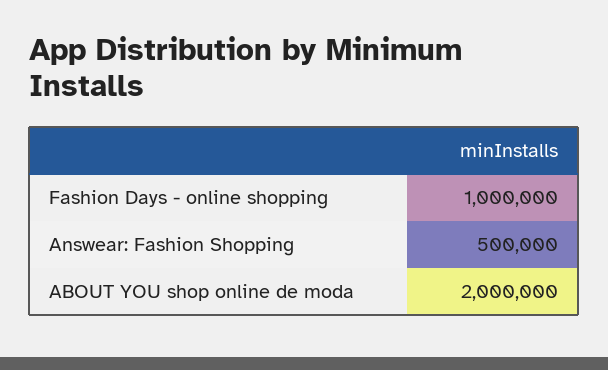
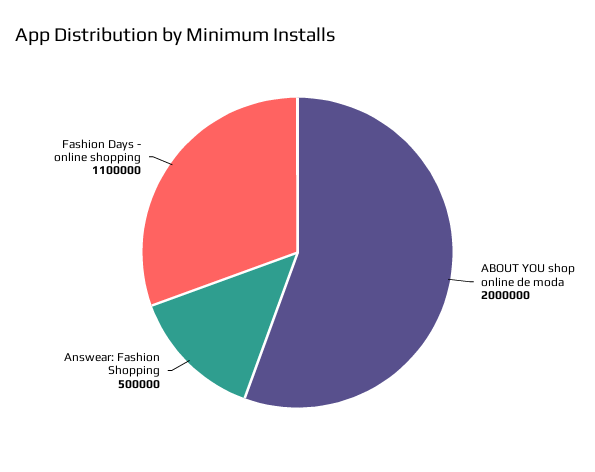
Fashion Days - online shopping: 1000000 -> 1100000

